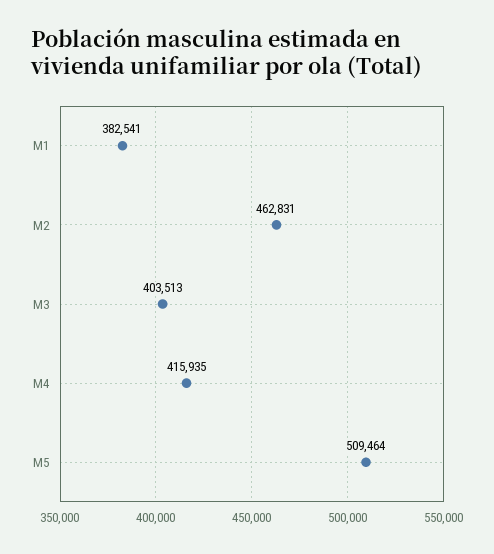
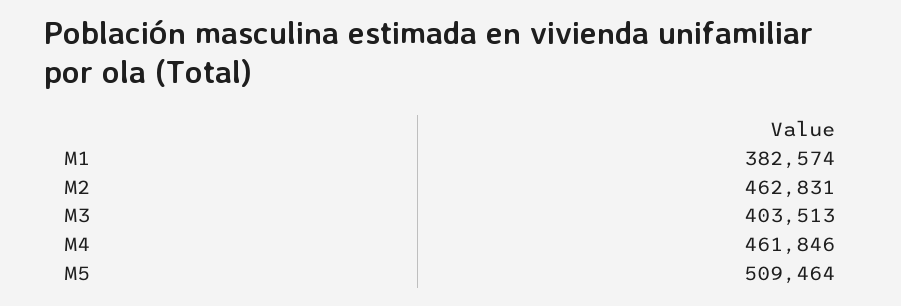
M1: 382541 -> 382574
M4: 415935 -> 461846

